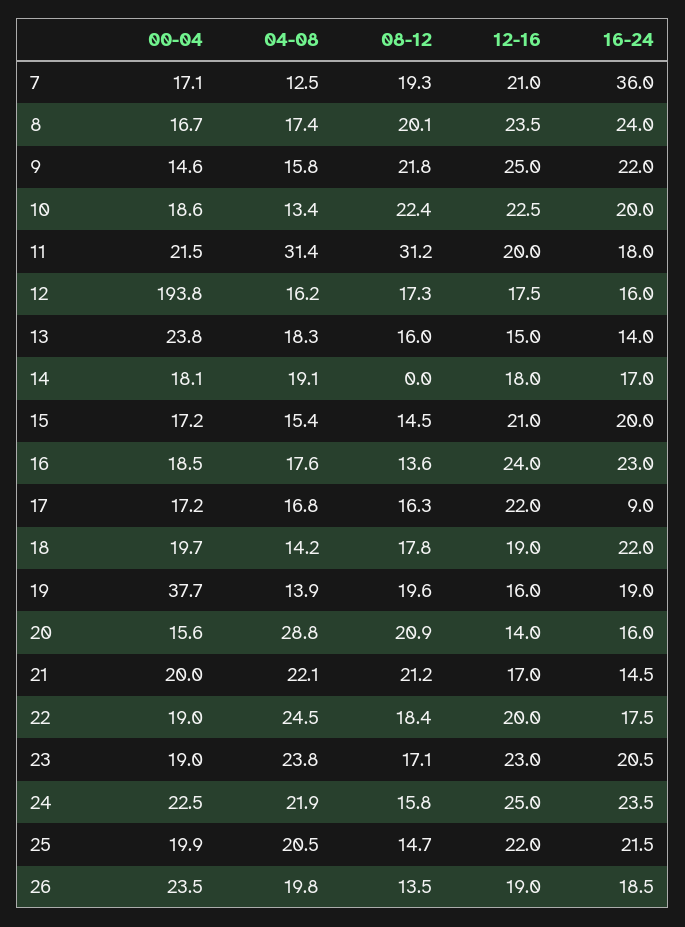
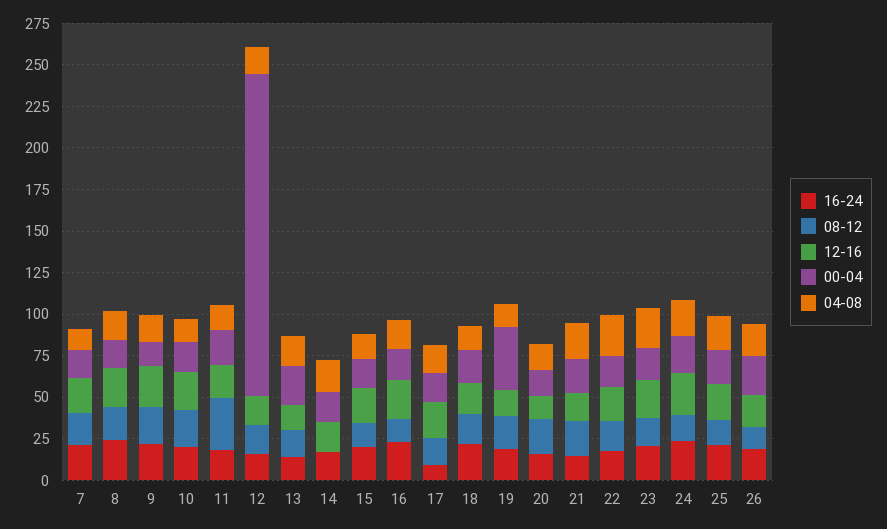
16-24, 7: 36 -> 20
04-08, 11: 31.4 -> 15
04-08, 20: 28.8 -> 15

